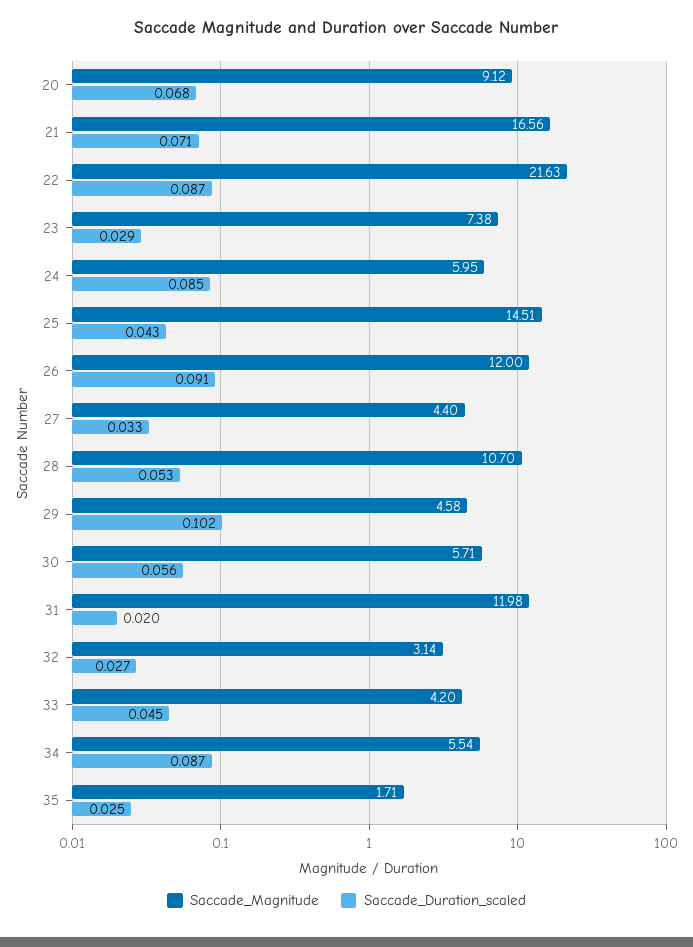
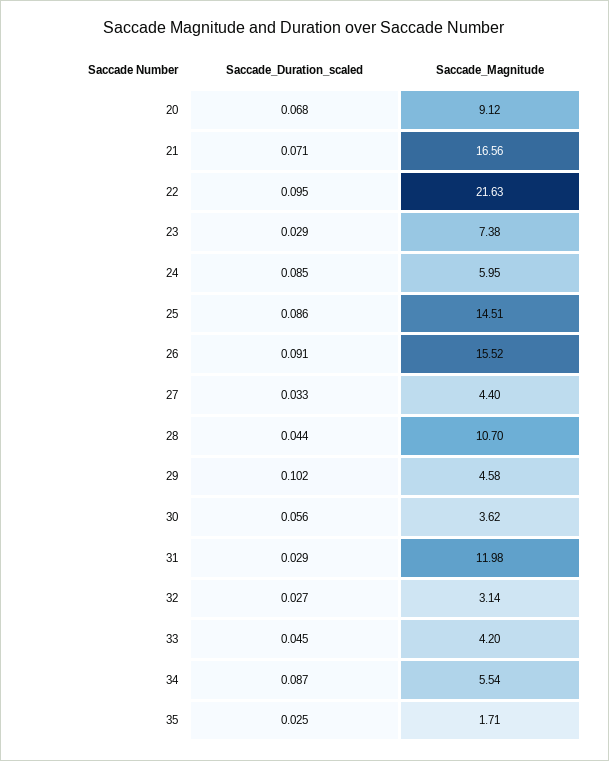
Saccade_Duration_scaled, 22: 0.087 -> 0.095
Saccade_Duration_scaled, 25: 0.043 -> 0.086
Saccade_Magnitude, 26: 12 -> 15.52
Saccade_Duration_scaled, 28: 0.053 -> 0.044
Saccade_Magnitude, 30: 5.71 -> 3.62
Saccade_Duration_scaled, 31: 0.02 -> 0.029

